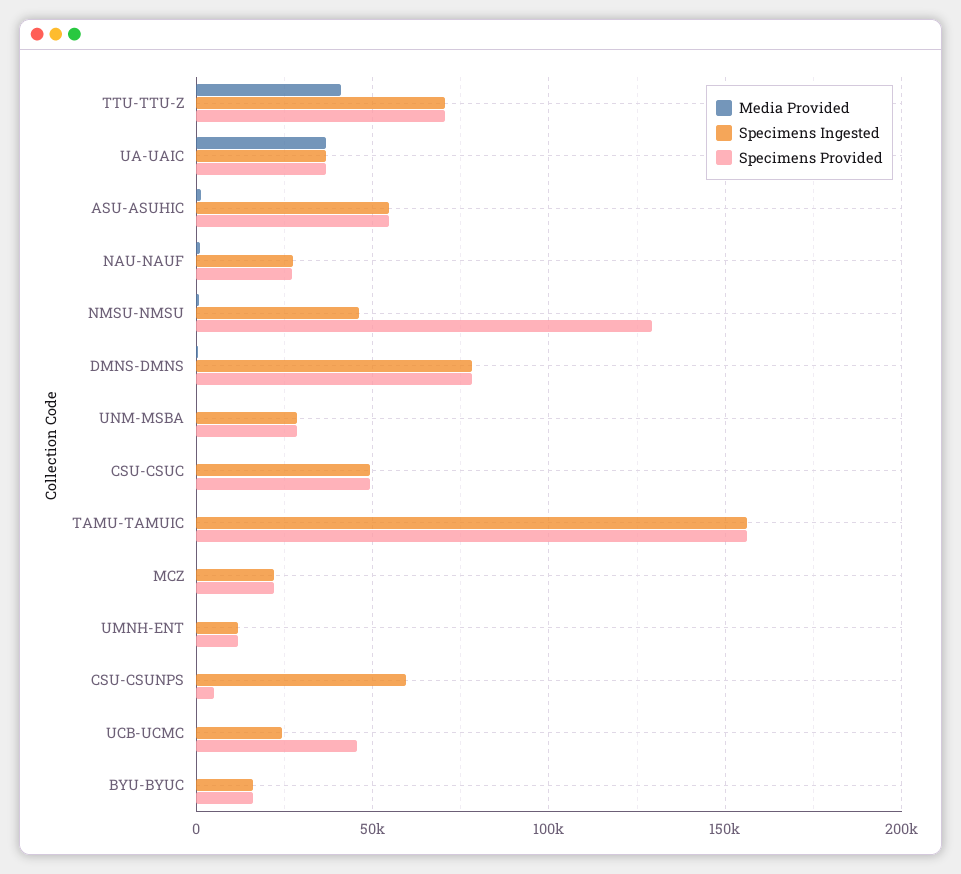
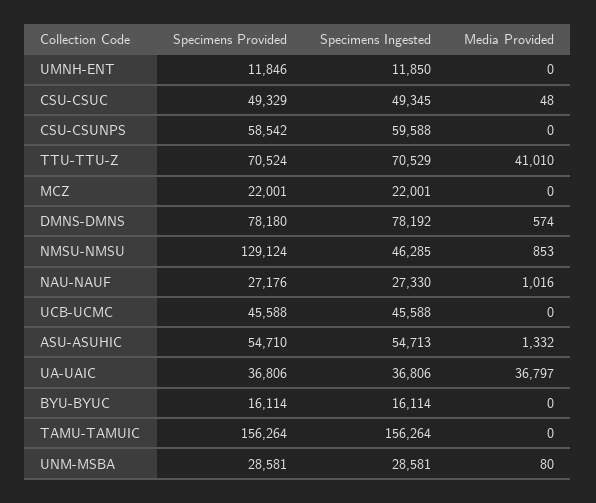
Specimens Provided, CSU-CSUNPS: 5000 -> 58542
Specimens Ingested, UCB-UCMC: 25000 -> 45588

